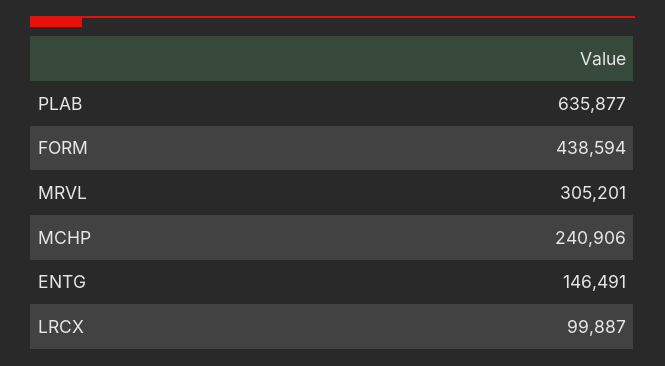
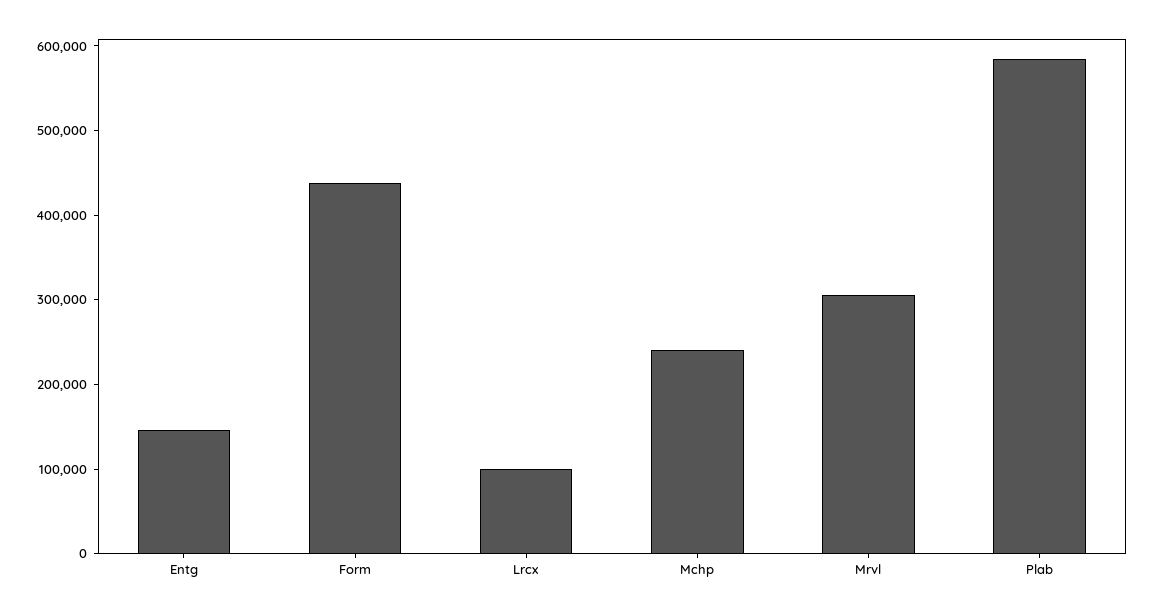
PLAB: 635877 -> 580000

